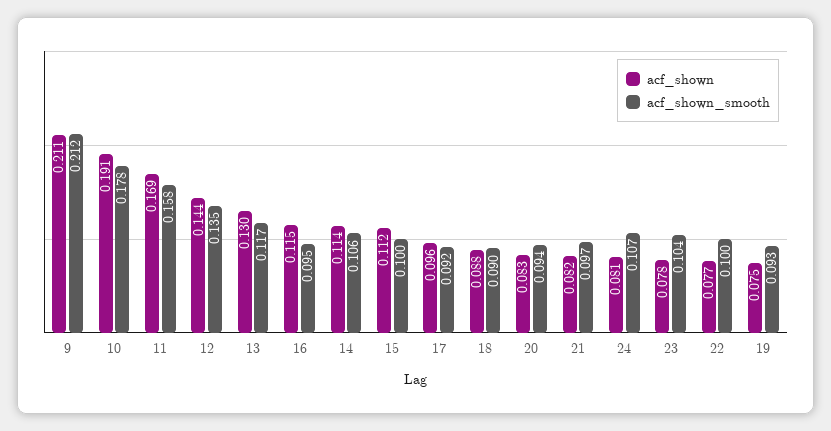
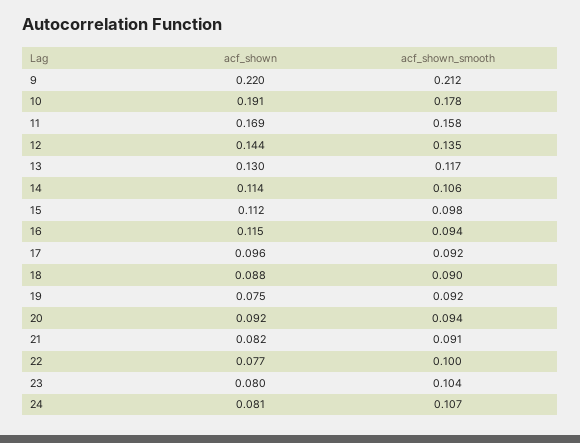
acf_shown, 9: 0.211 -> 0.22
acf_shown_smooth, 16: 0.095 -> 0.094
acf_shown_smooth, 15: 0.1 -> 0.098
acf_shown, 20: 0.083 -> 0.092
acf_shown_smooth, 21: 0.097 -> 0.091
acf_shown, 23: 0.078 -> 0.08
acf_shown_smooth, 19: 0.093 -> 0.092

